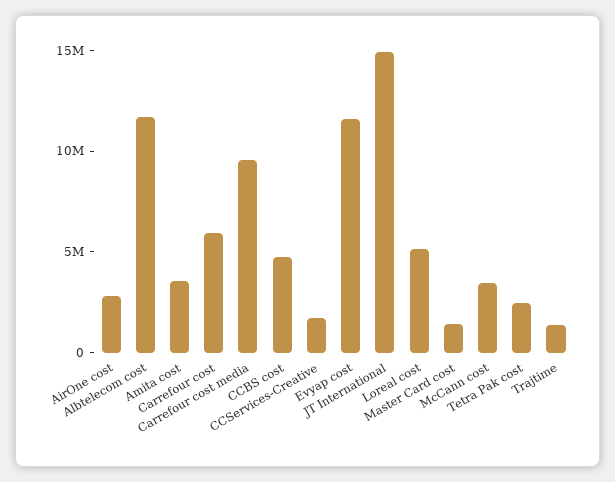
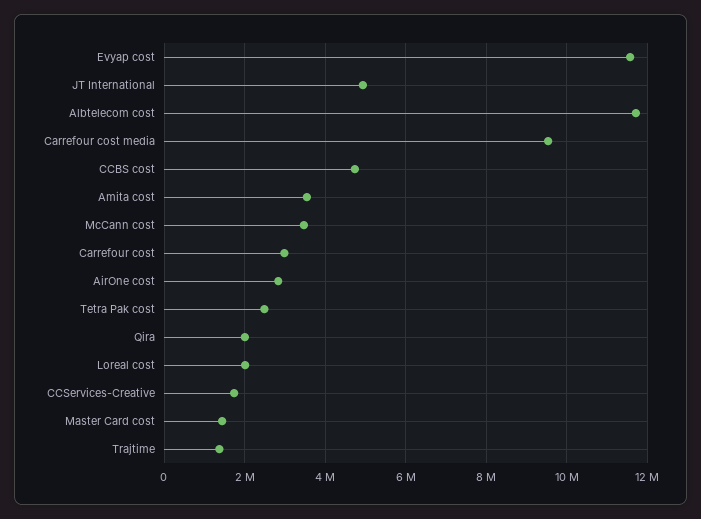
Carrefour cost: 6000000 -> 3000000
JT International: 15000000 -> 5000000
Loreal cost: 5000000 -> 2000000
Qira: none -> 2000000

